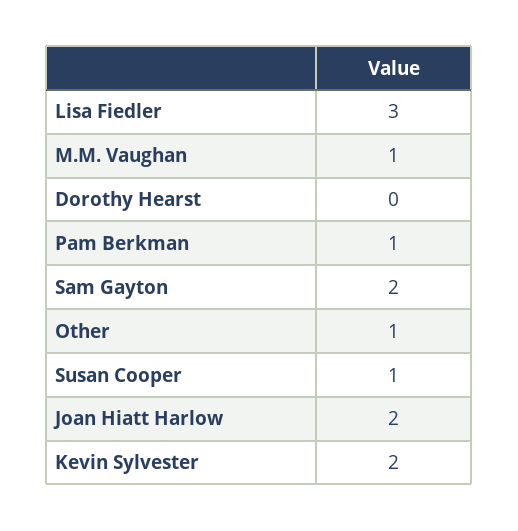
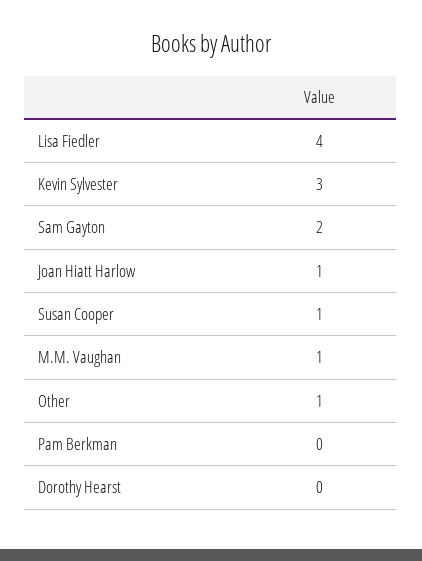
Lisa Fiedler: 3 -> 4
Pam Berkman: 1 -> 0
Joan Hiatt Harlow: 2 -> 1
Kevin Sylvester: 2 -> 3

